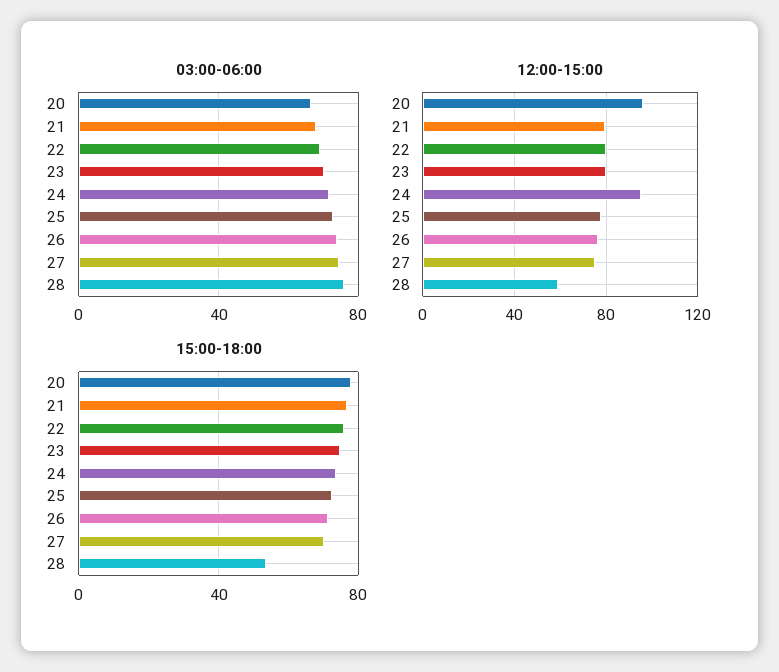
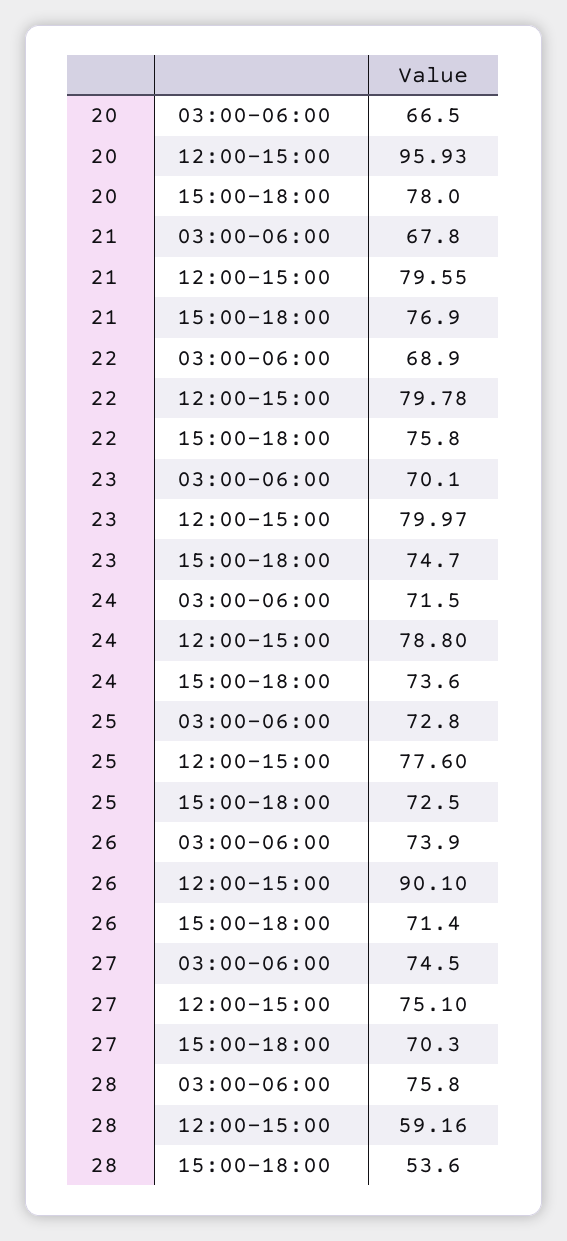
12:00-15:00, 24: 95 -> 78.8
12:00-15:00, 26: 75 -> 90.1

